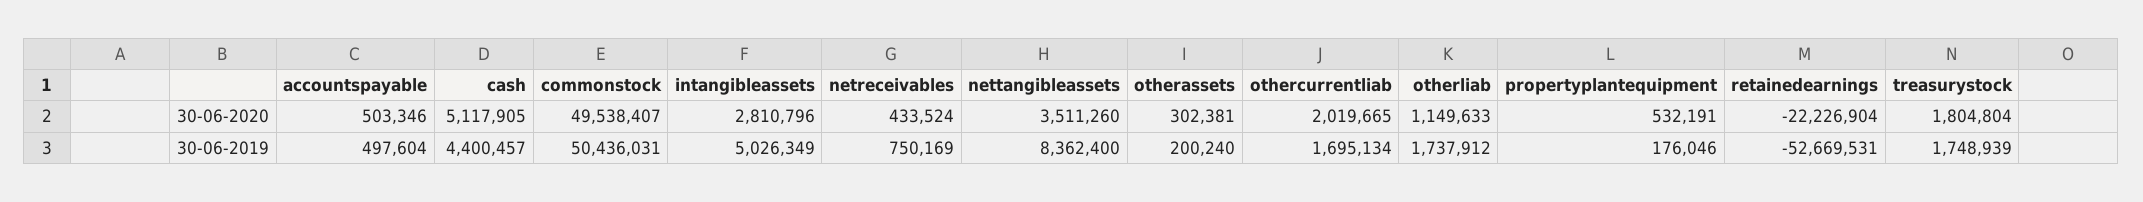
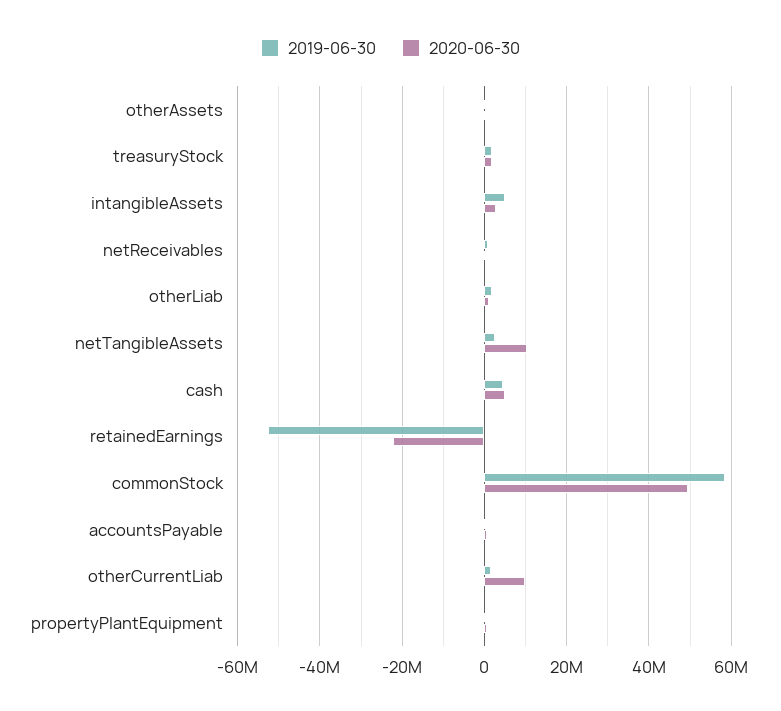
30-06-2020, nettangibleassets: 3511260 -> 10000000
30-06-2020, othercurrentliab: 2019665 -> 10000000
30-06-2019, commonstock: 50436031 -> 58000000
30-06-2019, nettangibleassets: 8362400 -> 2000000

